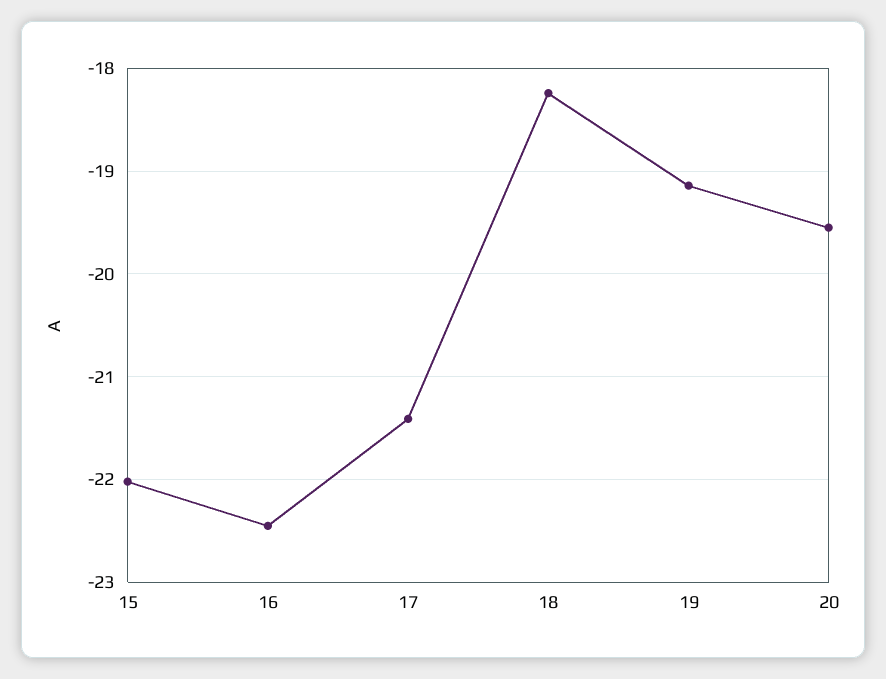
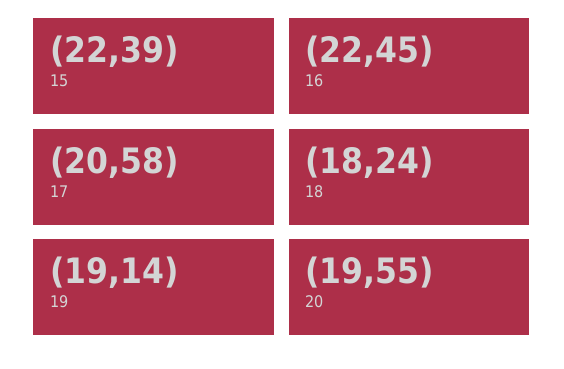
15: -22 -> -22.39
17: -21.4 -> -20.58

